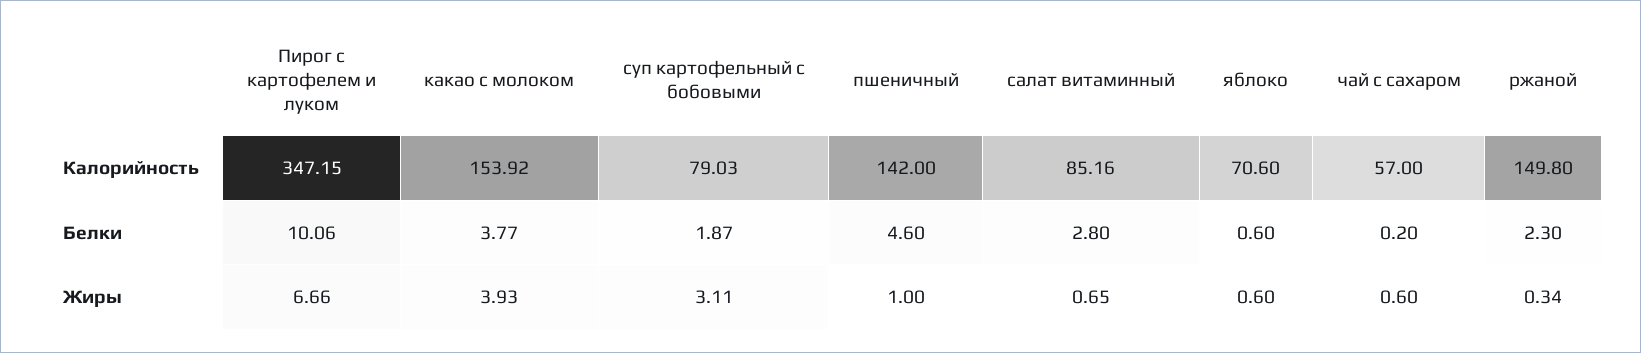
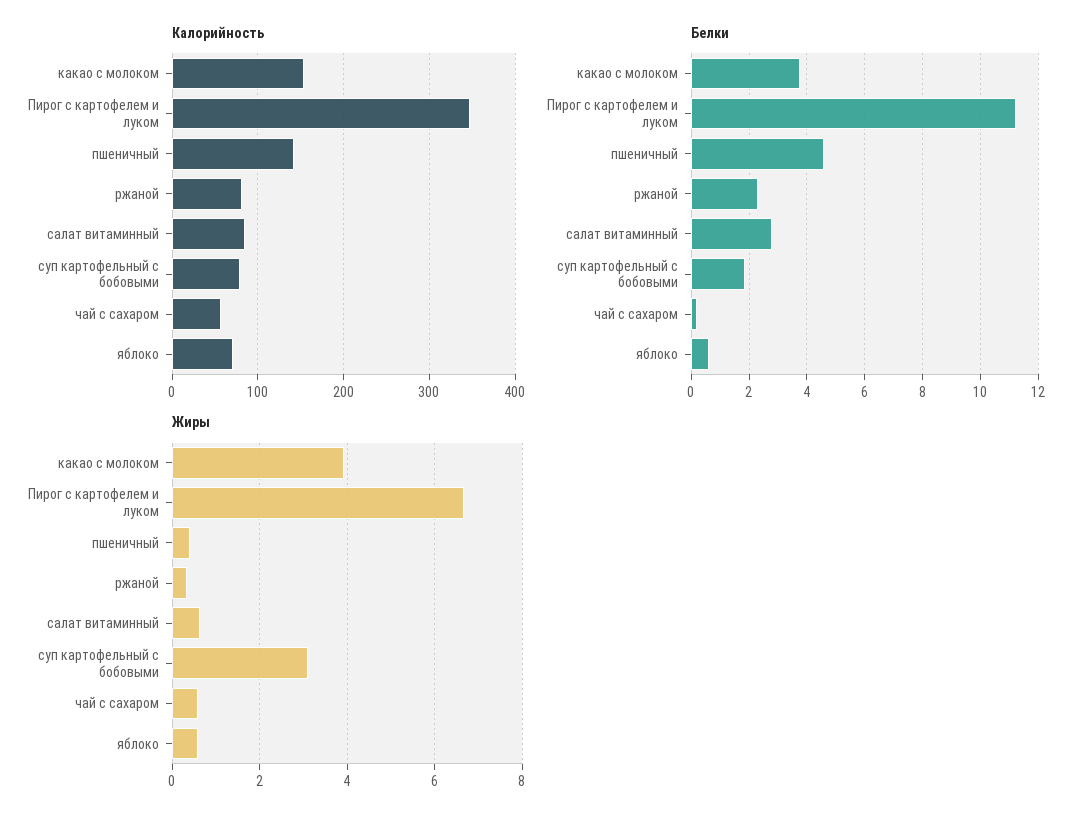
Калорийность, ржаной: 149.8 -> 80
Белки, Пирог с картофелем и луком: 10.06 -> 11.25
Жиры, пшеничный: 1 -> 0.4

